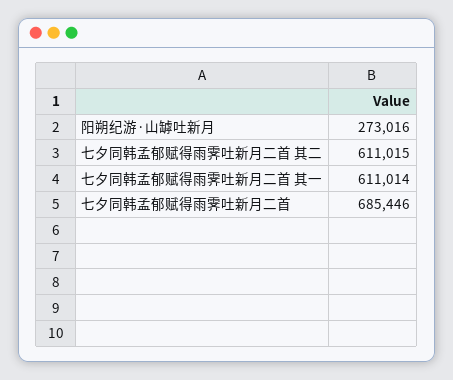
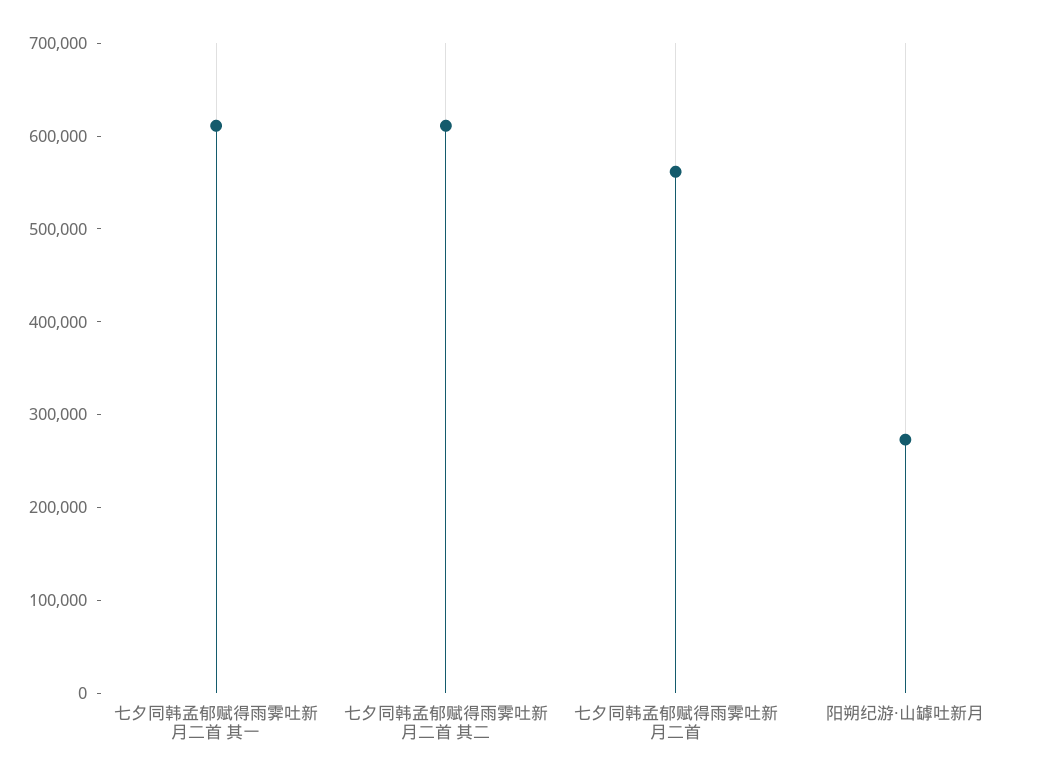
七夕同韩孟郁赋得雨霁吐新月二首: 685446 -> 560000

